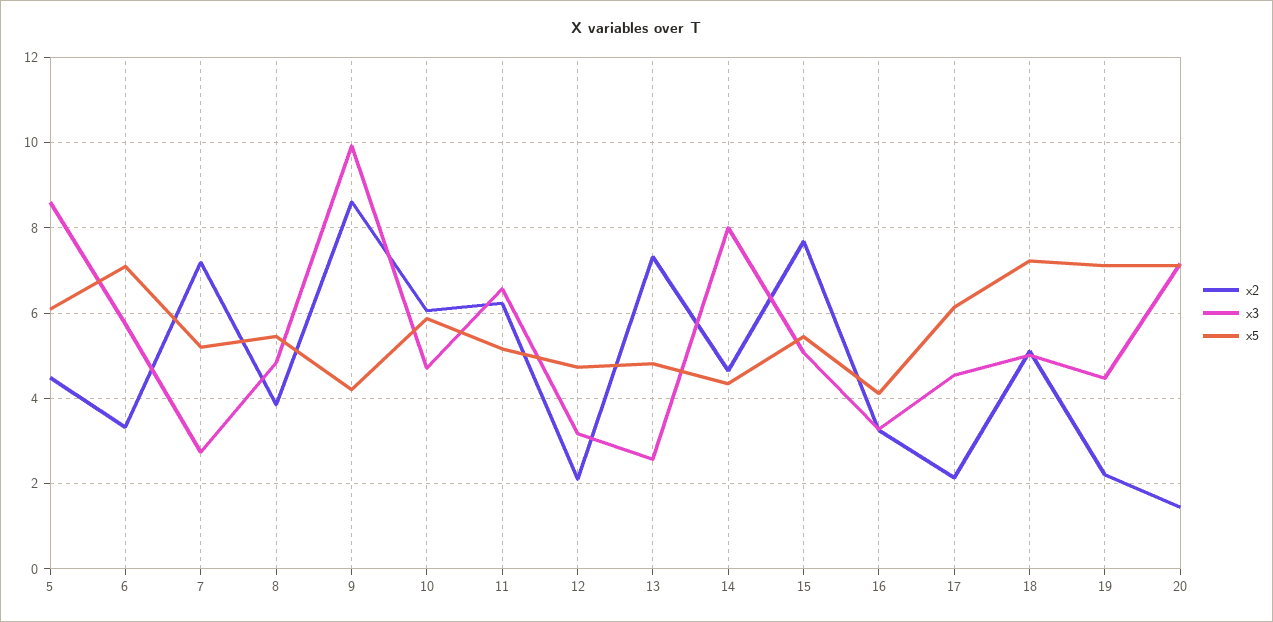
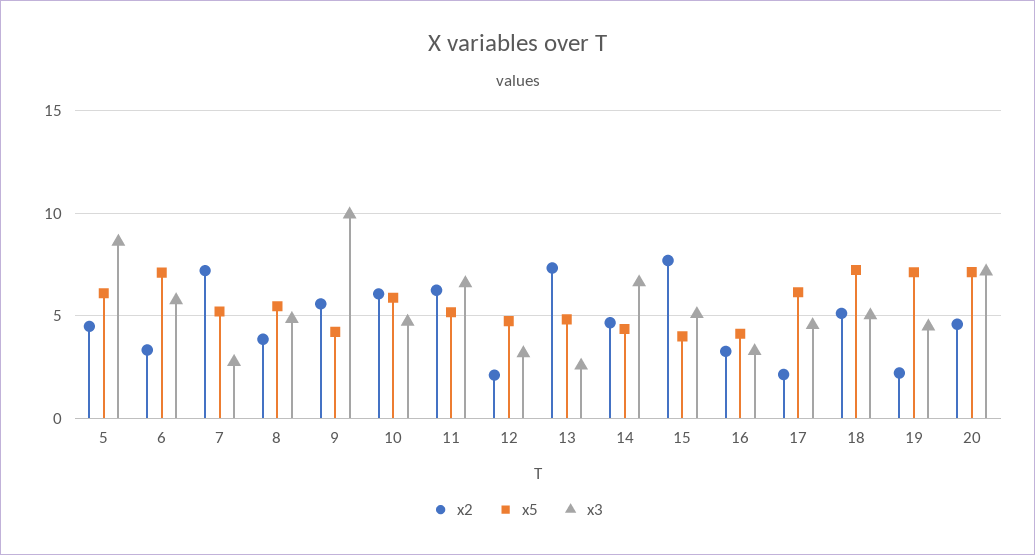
x2, 9: 8.6 -> 5.5
x3, 14: 8 -> 6.5
x5, 15: 5.4 -> 4
x2, 20: 1.4 -> 4.5

